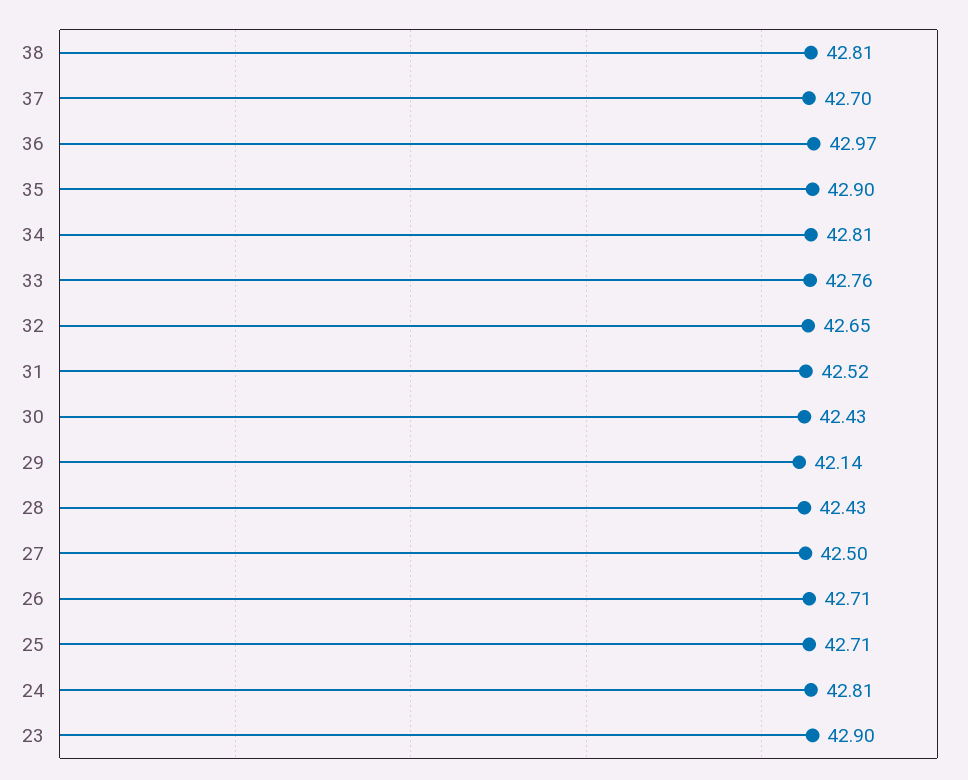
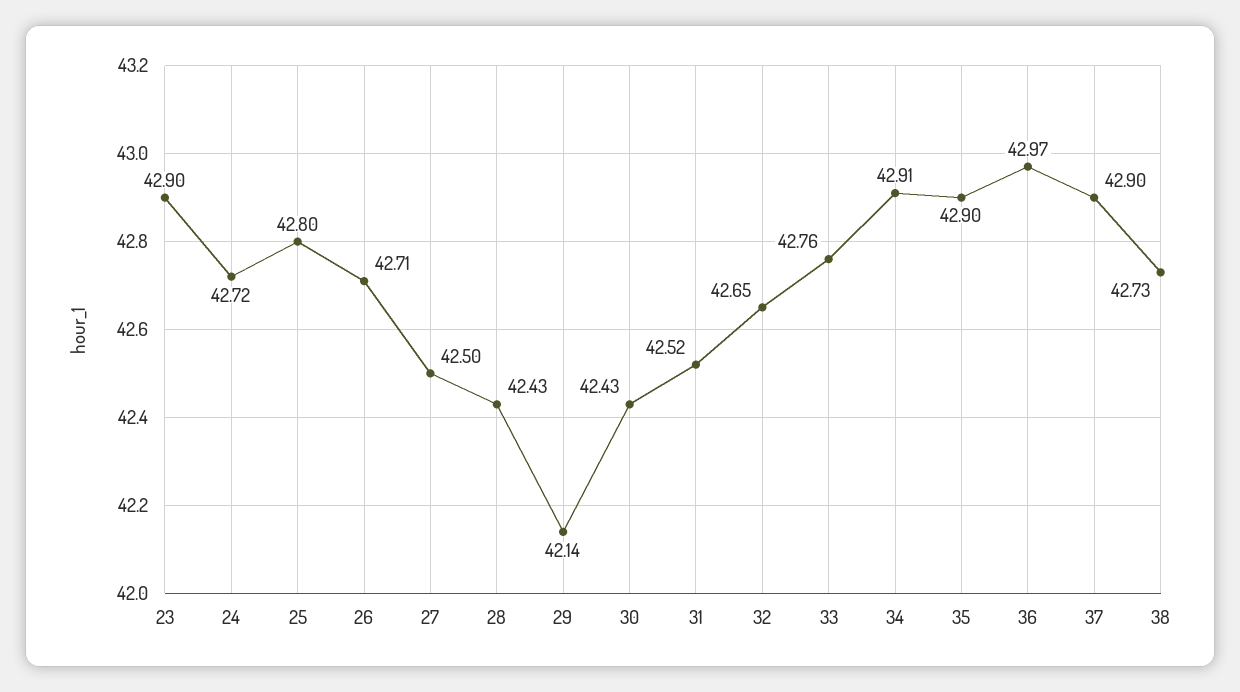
38: 42.81 -> 42.73
37: 42.7 -> 42.9
34: 42.81 -> 42.91
25: 42.71 -> 42.8
24: 42.81 -> 42.72

